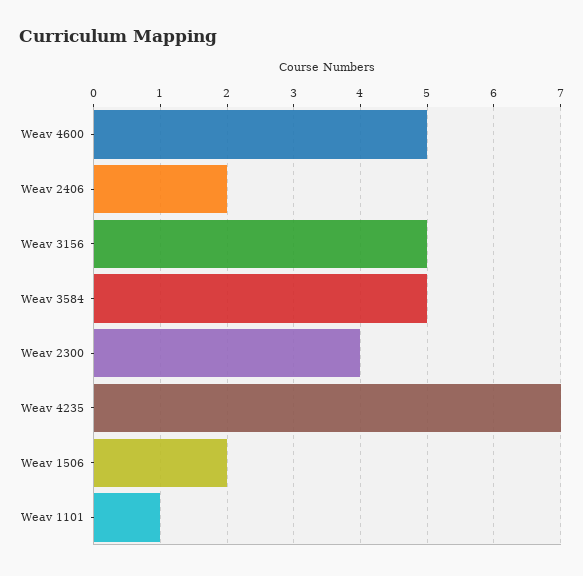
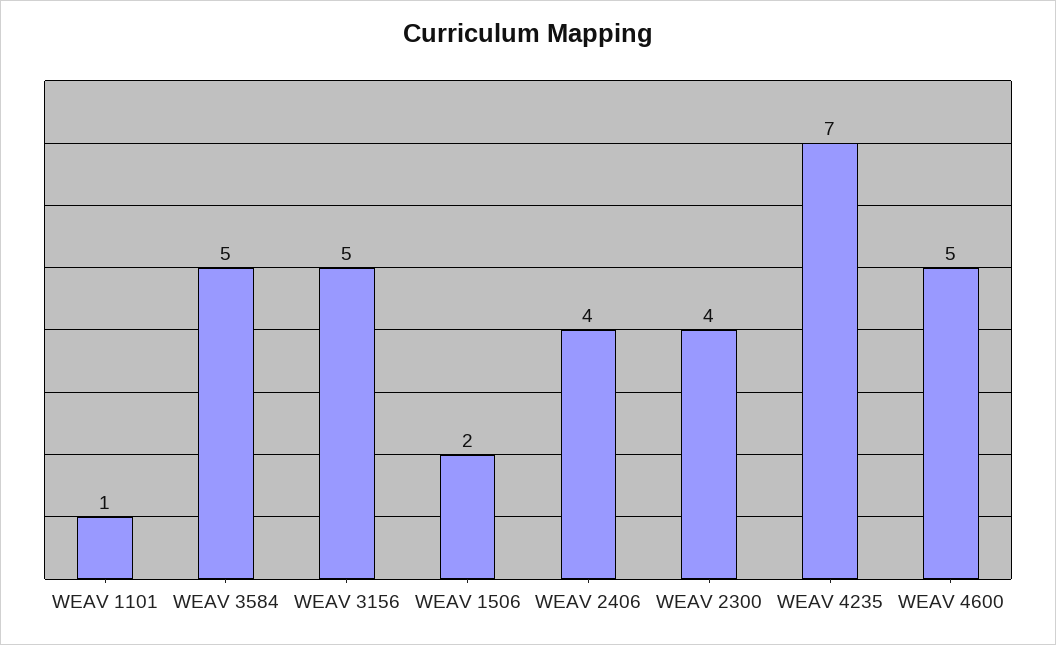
Weav 2406: 2 -> 4

